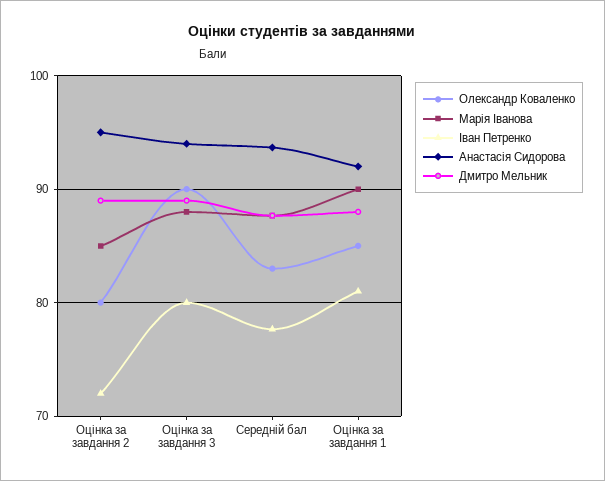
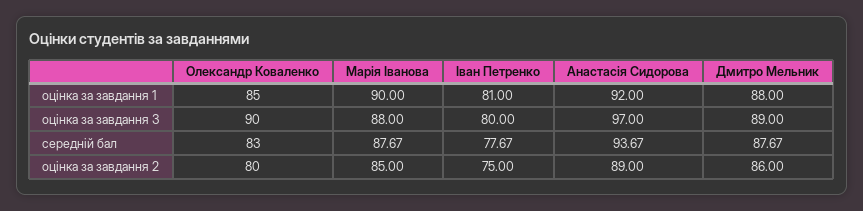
Іван Петренко, Оцінка за завдання 2: 72 -> 75
Анастасія Сидорова, Оцінка за завдання 2: 95 -> 89
Дмитро Мельник, Оцінка за завдання 2: 89 -> 86
Анастасія Сидорова, Оцінка за завдання 3: 94 -> 97

